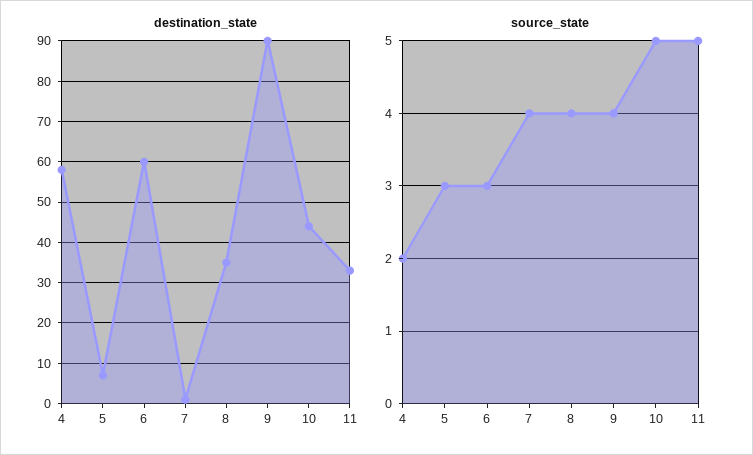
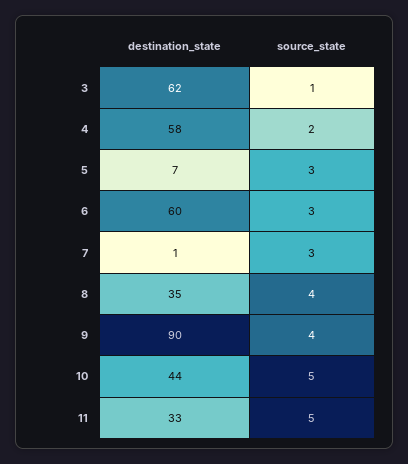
source_state, 7: 4 -> 3
destination_state, 3: none -> 62
source_state, 3: none -> 1

